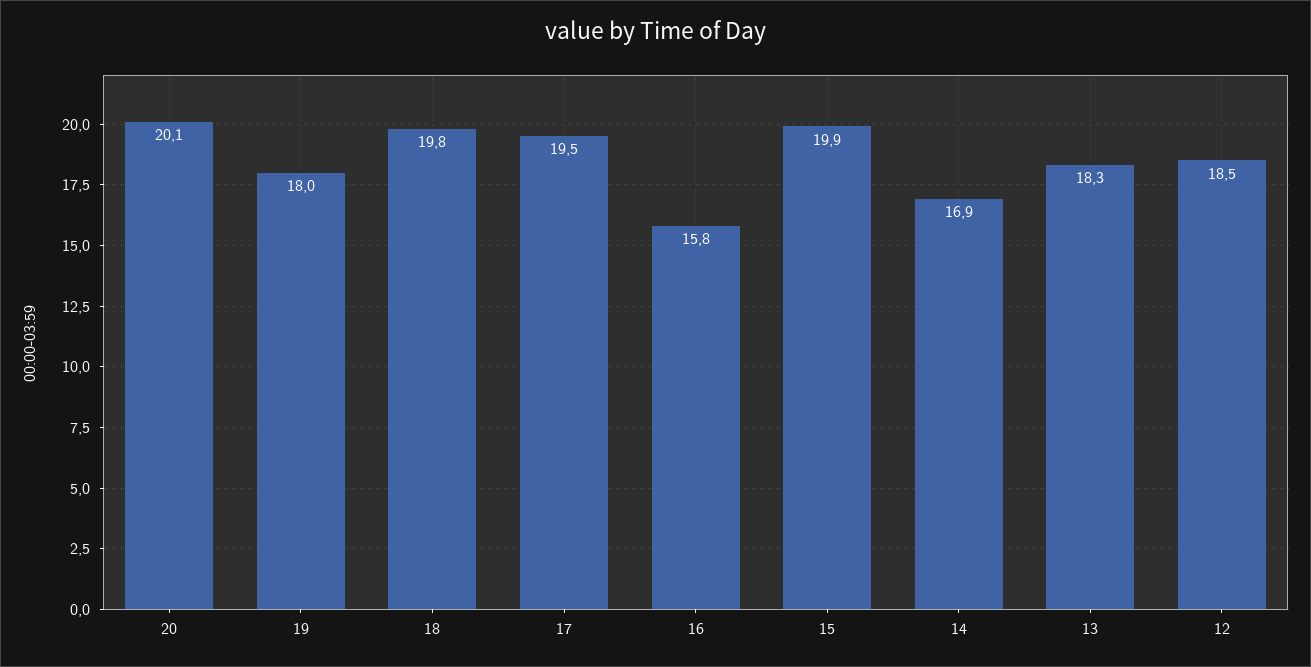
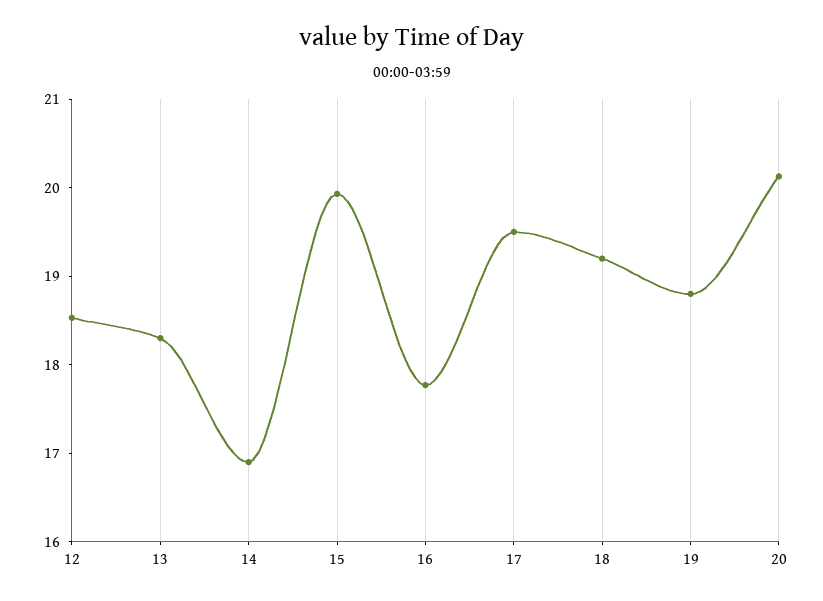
19: 18 -> 18.8
18: 19.8 -> 19.2
16: 15.8 -> 17.8

